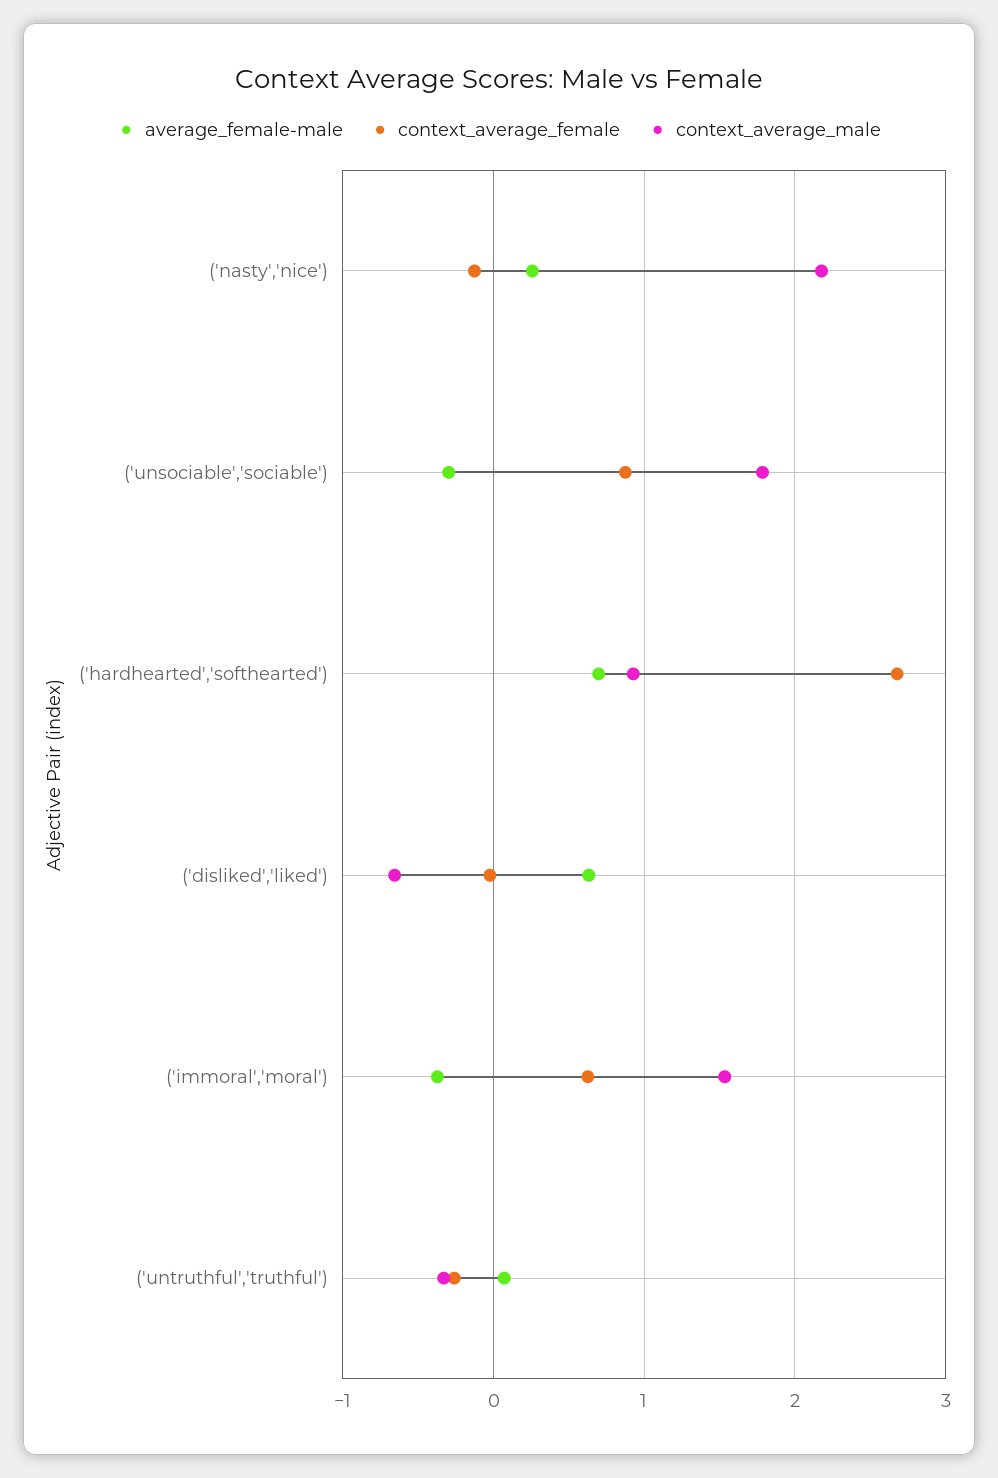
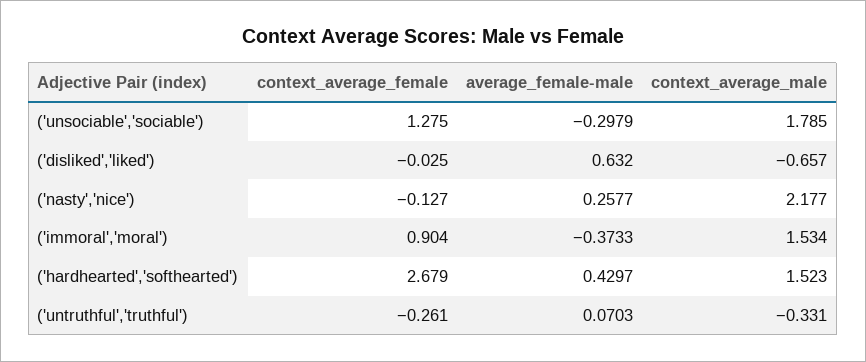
context_average_female, ('unsociable','sociable'): 0.9 -> 1.275
average_female-male, ('hardhearted','softhearted'): 0.7 -> 0.4297
context_average_male, ('hardhearted','softhearted'): 0.9 -> 1.523
context_average_female, ('immoral','moral'): 0.6 -> 0.904

